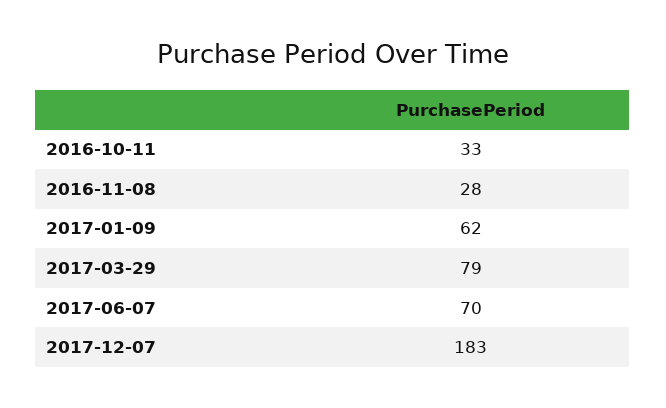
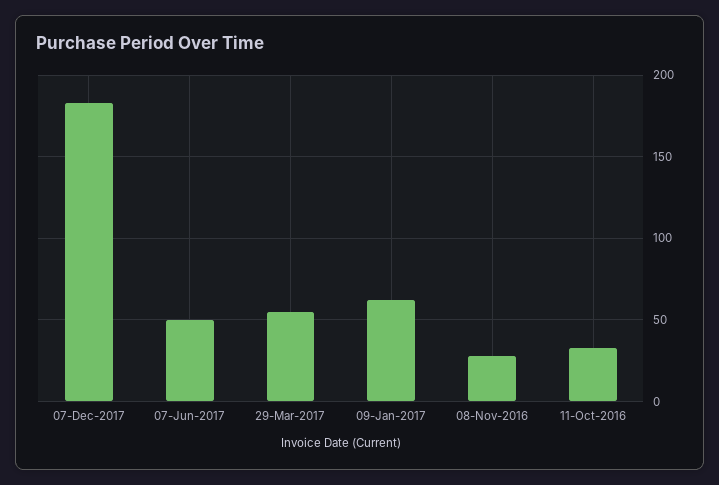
2017-03-29: 79 -> 55
2017-06-07: 70 -> 50

